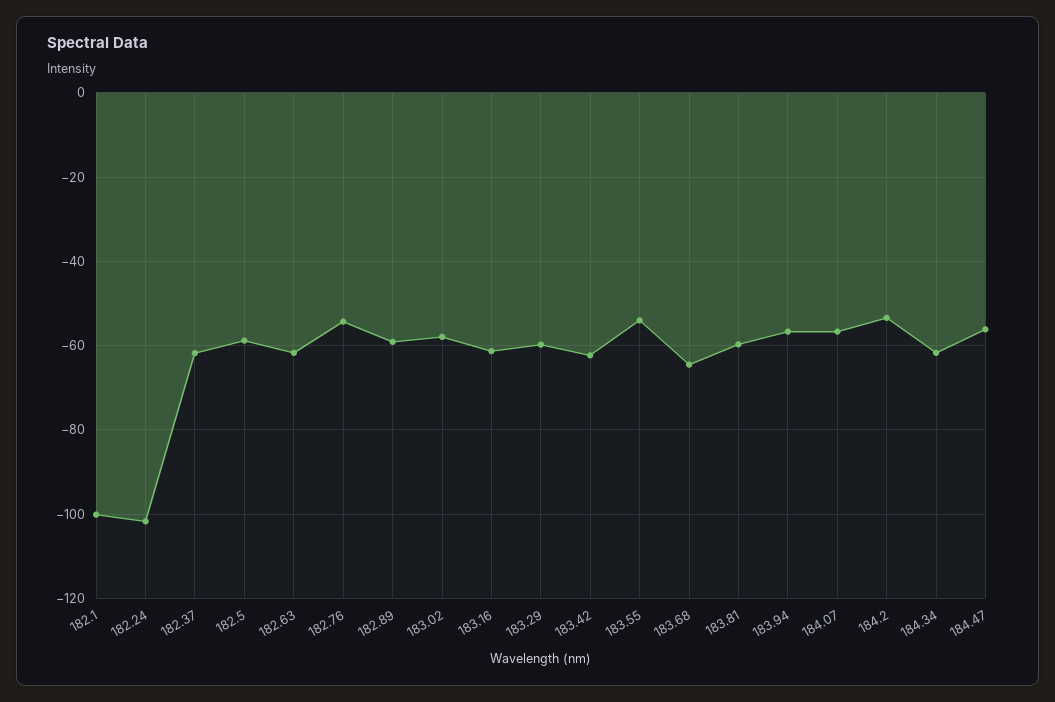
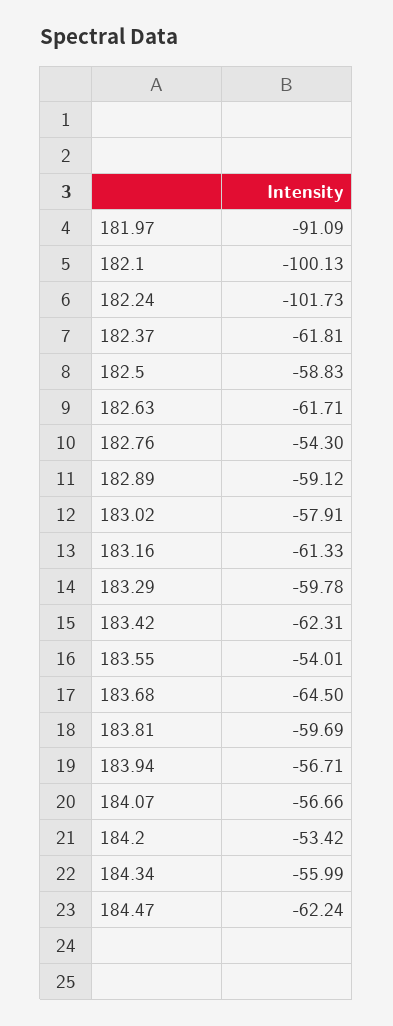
184.34: -62 -> -55.99
184.47: -56 -> -62.24
181.97: none -> -91.09

